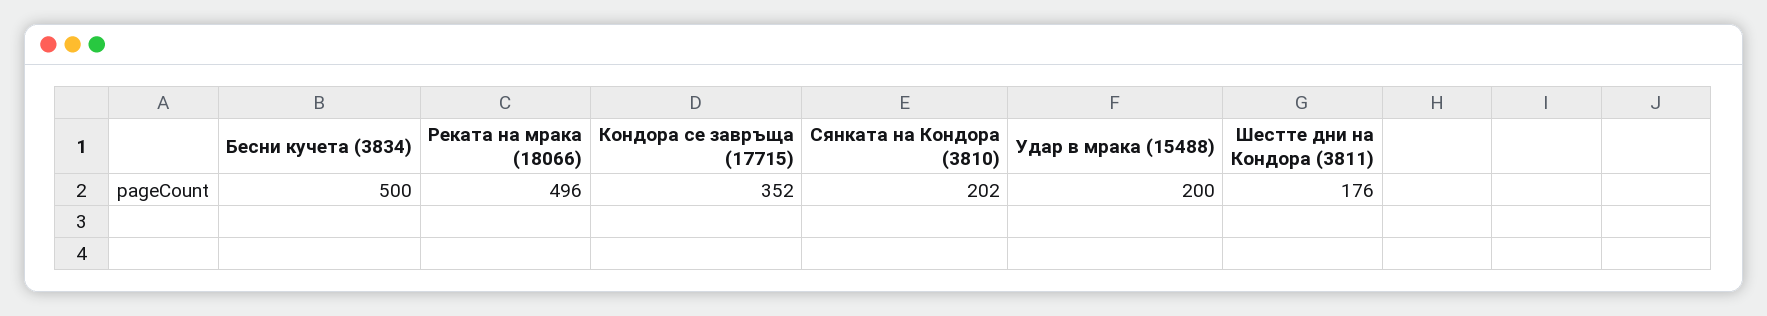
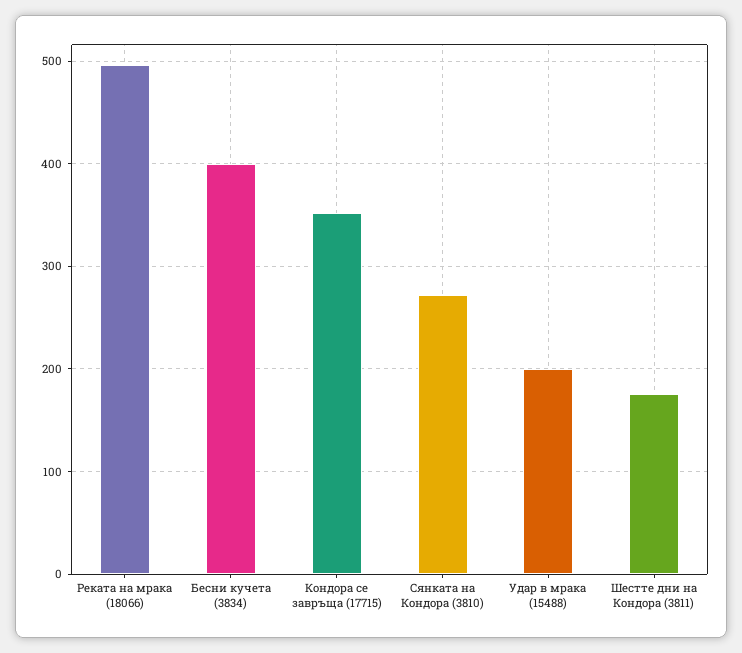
Бесни кучета (3834): 500 -> 400
Сянката на Кондора (3810): 202 -> 270

